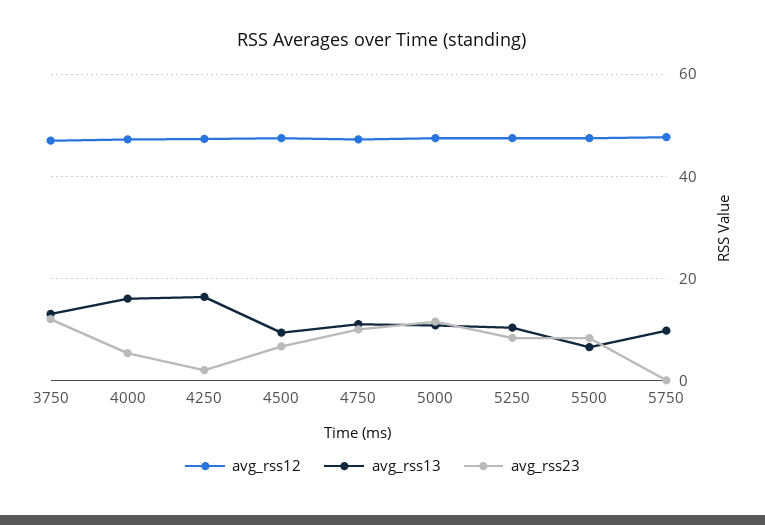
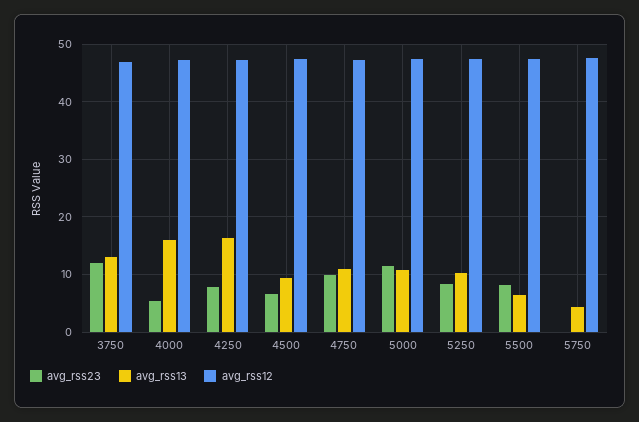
avg_rss23, 4250: 2 -> 8
avg_rss13, 5750: 10 -> 4

